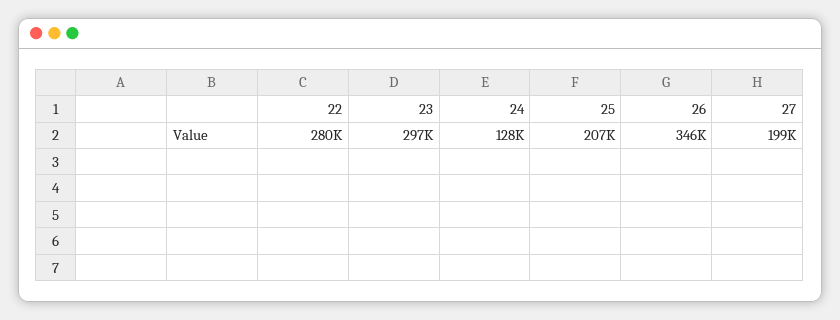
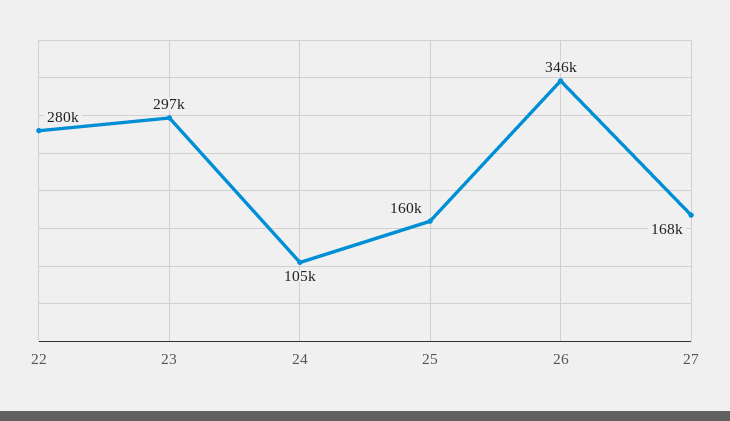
24: 128000 -> 105000
25: 207000 -> 160000
27: 199000 -> 168000

